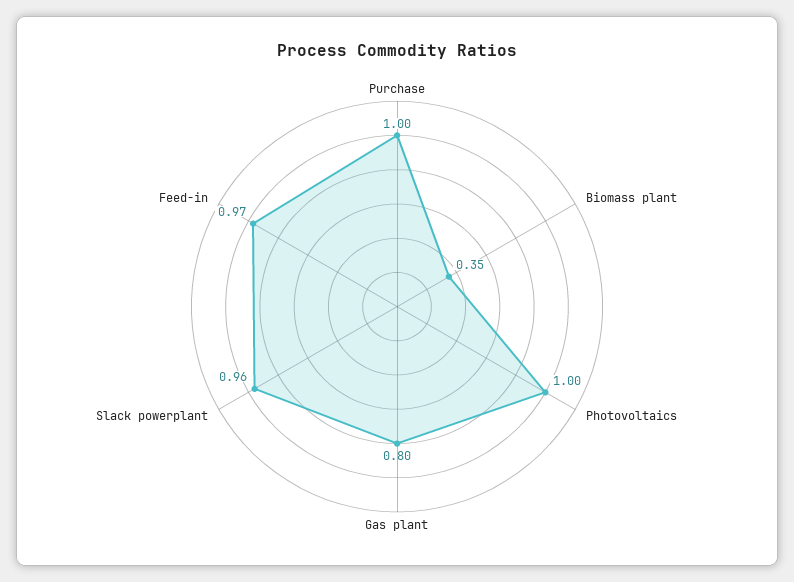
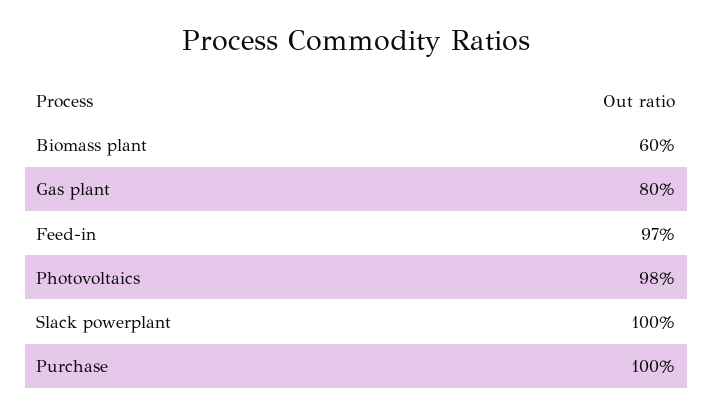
Biomass plant: 0.35 -> 0.6
Photovoltaics: 1 -> 0.98
Slack powerplant: 0.96 -> 1

